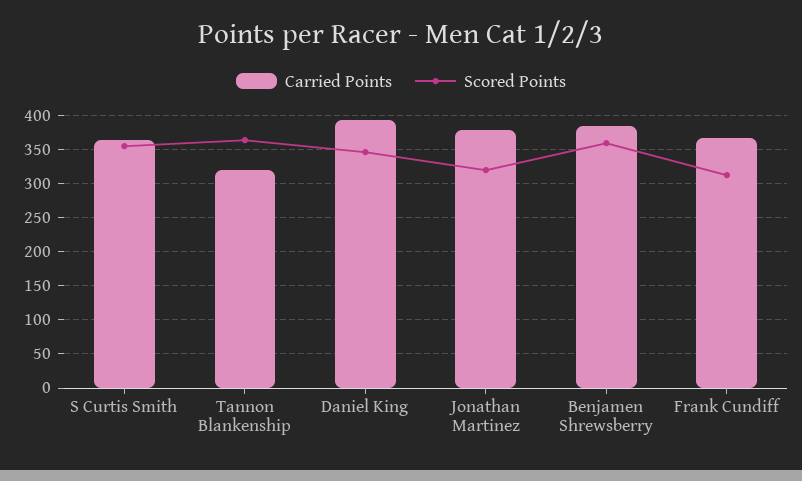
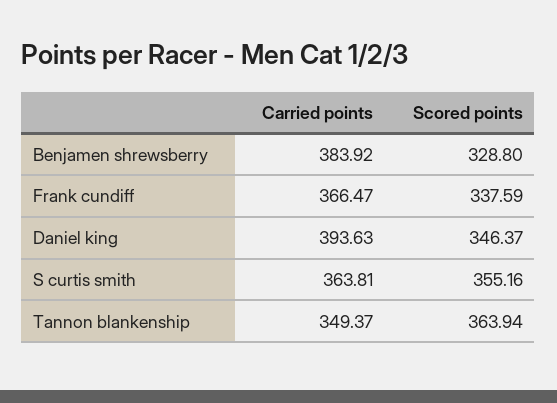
Carried Points, Tannon Blankenship: 320 -> 349.37
Carried Points, Jonathan Martinez: 380 -> none
Scored Points, Jonathan Martinez: 320 -> none
Scored Points, Benjamen Shrewsberry: 360 -> 328.8
Scored Points, Frank Cundiff: 310 -> 337.59

